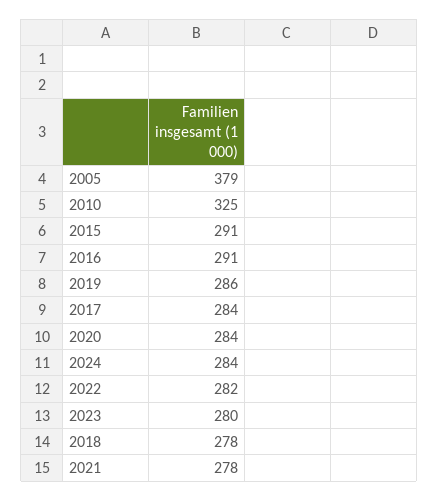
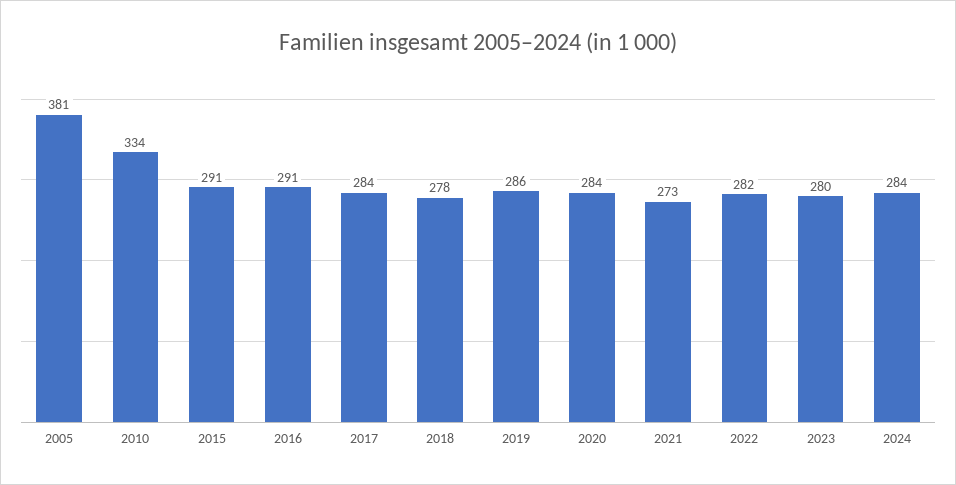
2005: 379 -> 381
2010: 325 -> 334
2021: 278 -> 273

